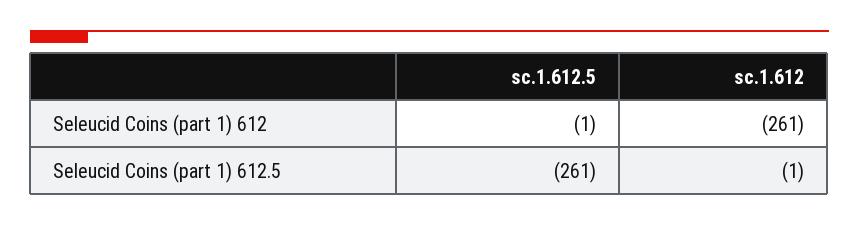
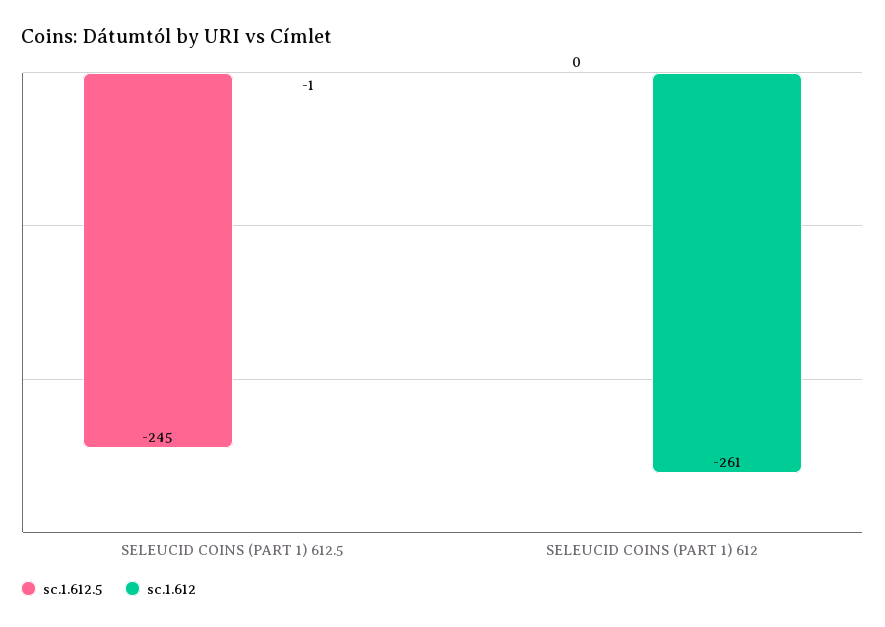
sc.1.612.5, Seleucid Coins (part 1) 612: -1 -> 0
sc.1.612.5, Seleucid Coins (part 1) 612.5: -261 -> -245

